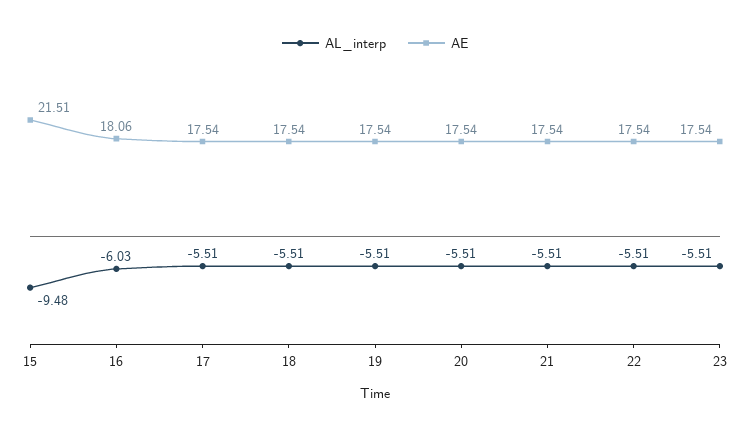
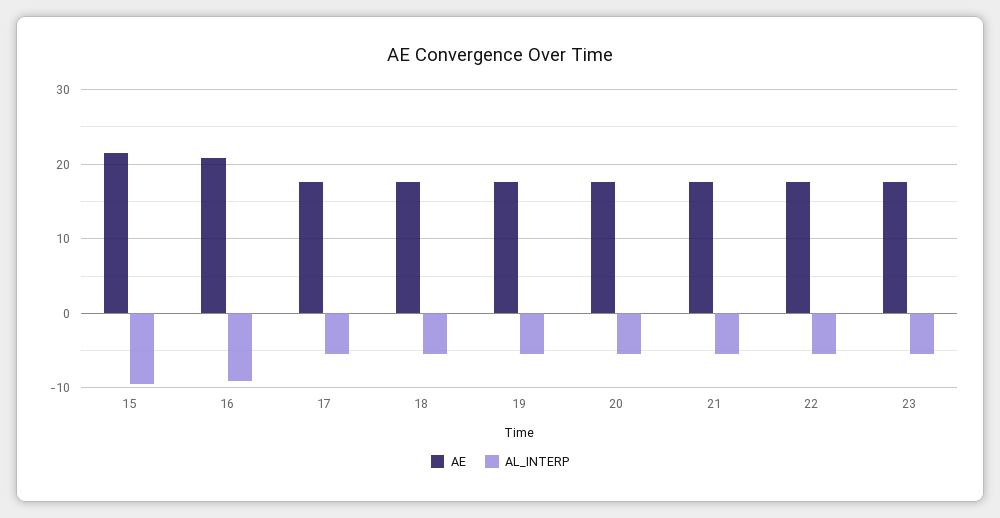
AL_interp, 16: -6.03 -> -9
AE, 16: 18.06 -> 21

